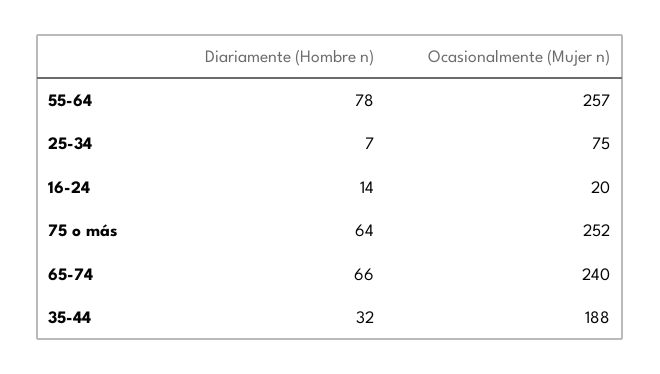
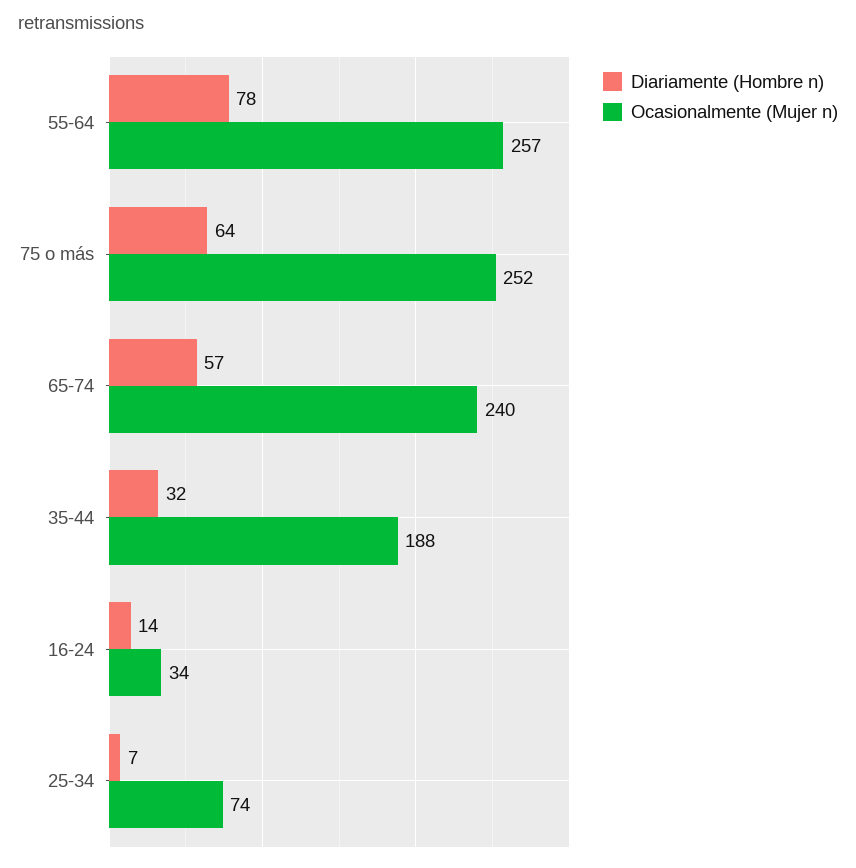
Ocasionalmente (Mujer n), 25-34: 75 -> 74
Ocasionalmente (Mujer n), 16-24: 20 -> 34
Diariamente (Hombre n), 65-74: 66 -> 57

